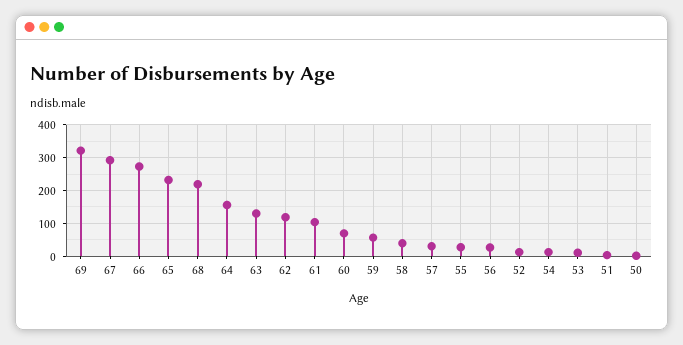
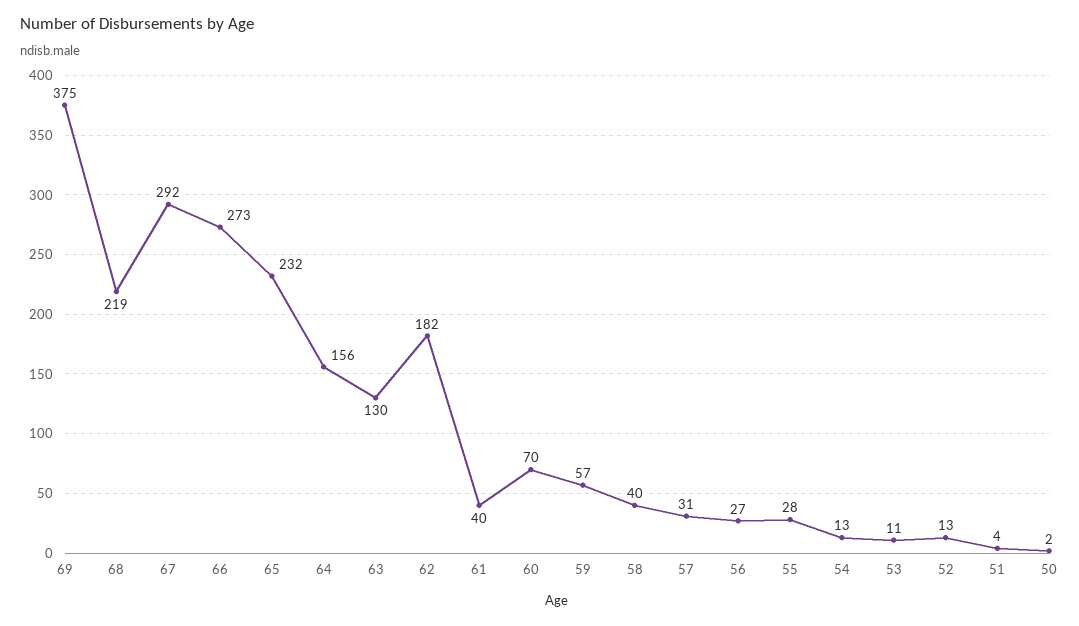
69: 320 -> 375
62: 120 -> 182
61: 100 -> 40

